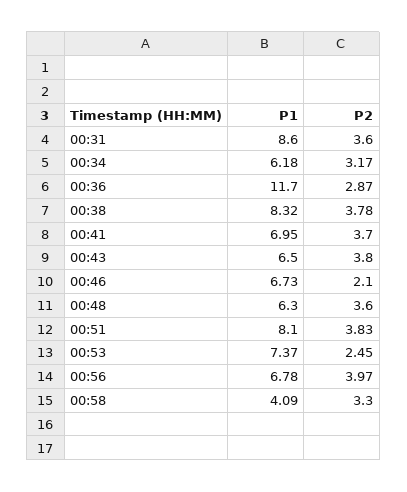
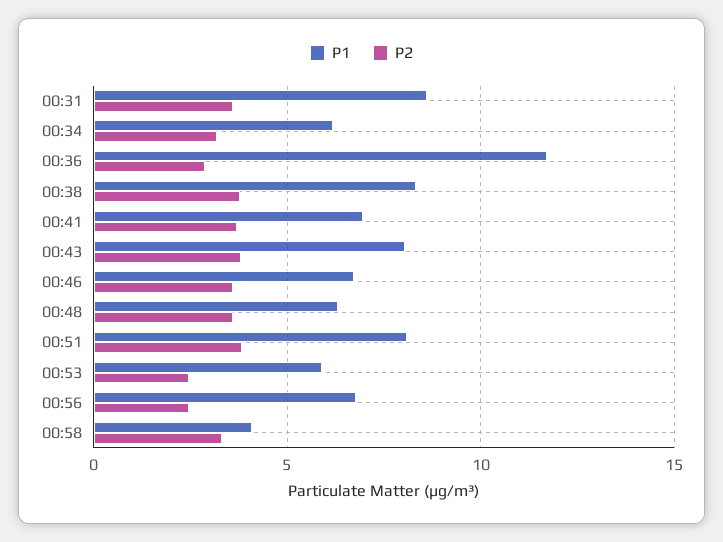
P1, 00:43: 6.5 -> 8
P2, 00:46: 2.1 -> 3.5
P1, 00:53: 7.37 -> 6
P2, 00:56: 3.97 -> 2.5

